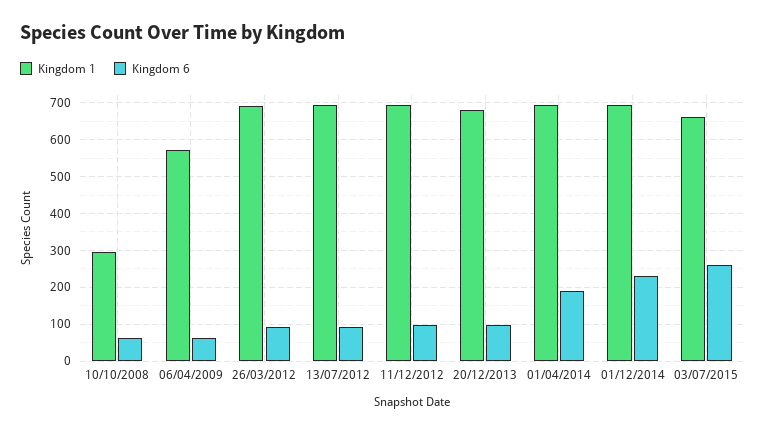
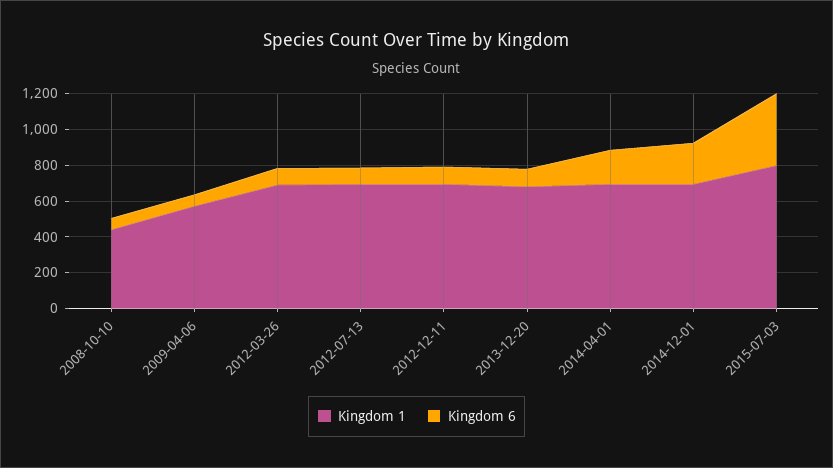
Kingdom 1, 10/10/2008: 300 -> 450
Kingdom 1, 03/07/2015: 660 -> 800
Kingdom 6, 03/07/2015: 260 -> 400

